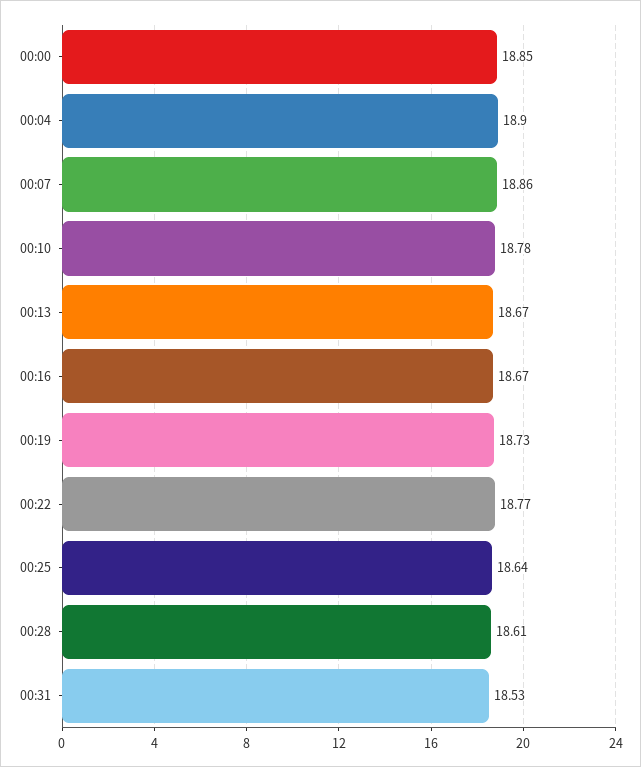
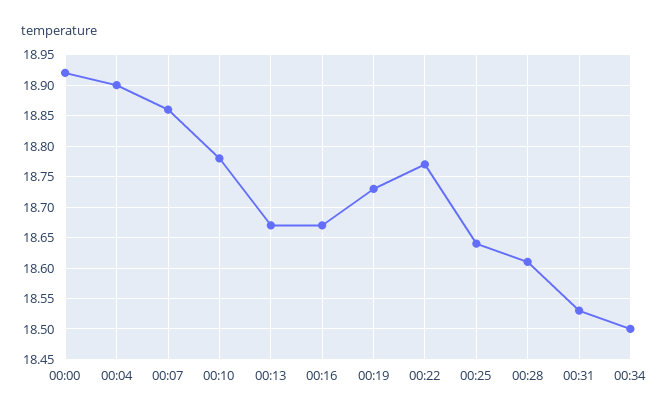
00:00: 18.85 -> 18.92
00:34: none -> 18.5

